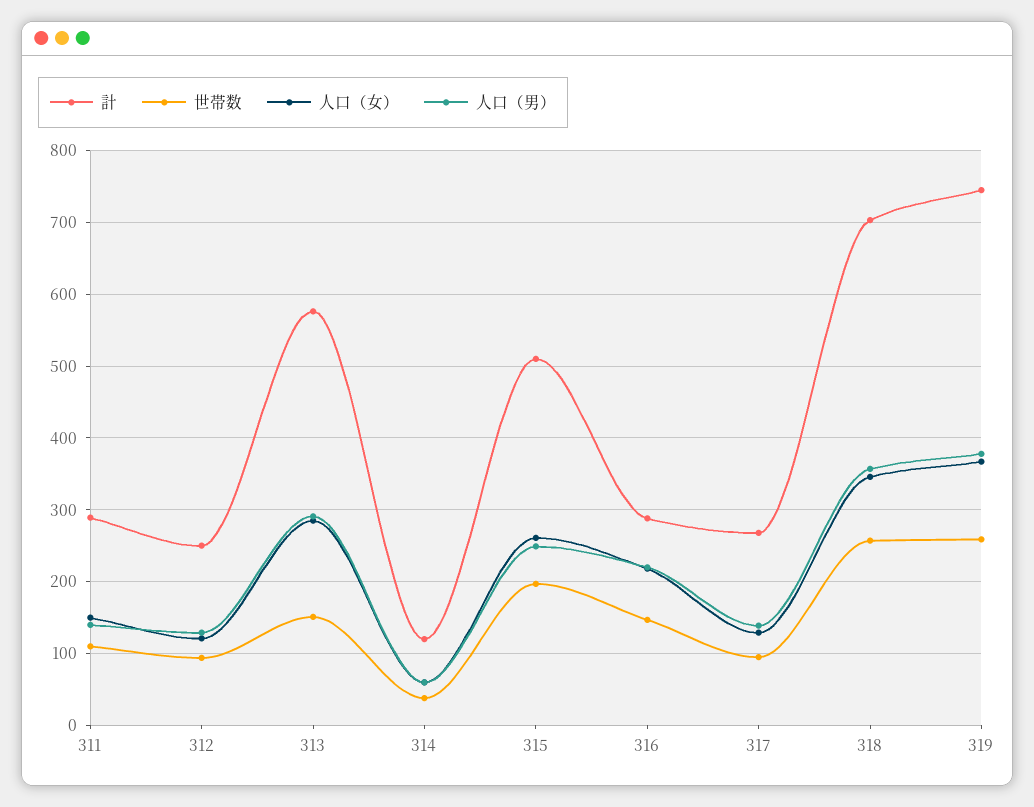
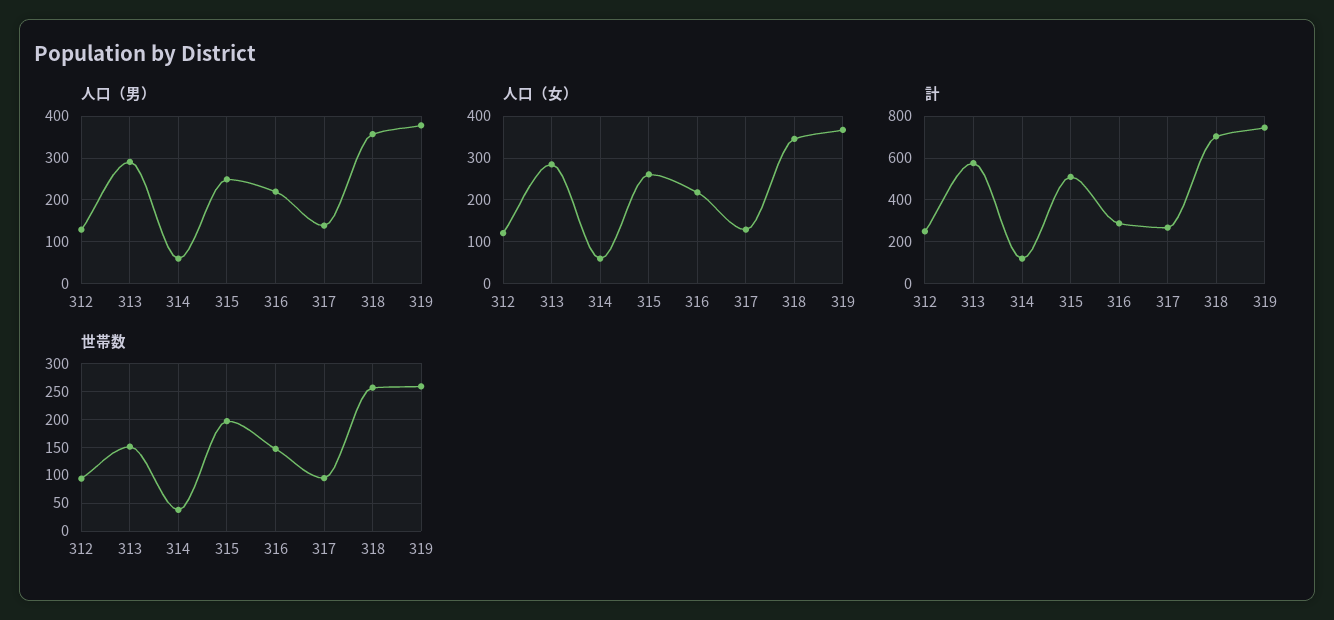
計, 311: 290 -> none
世帯数, 311: 110 -> none
人口（女）, 311: 150 -> none
人口（男）, 311: 140 -> none

